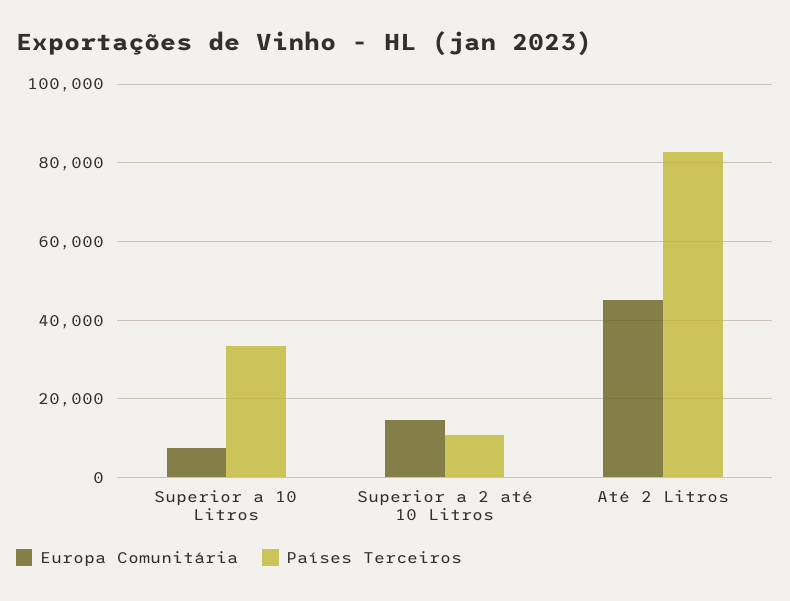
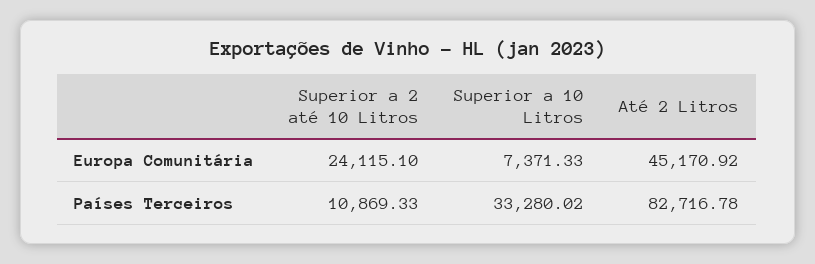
Europa Comunitária, Superior a 2 até 10 Litros: 14000 -> 24115.1

